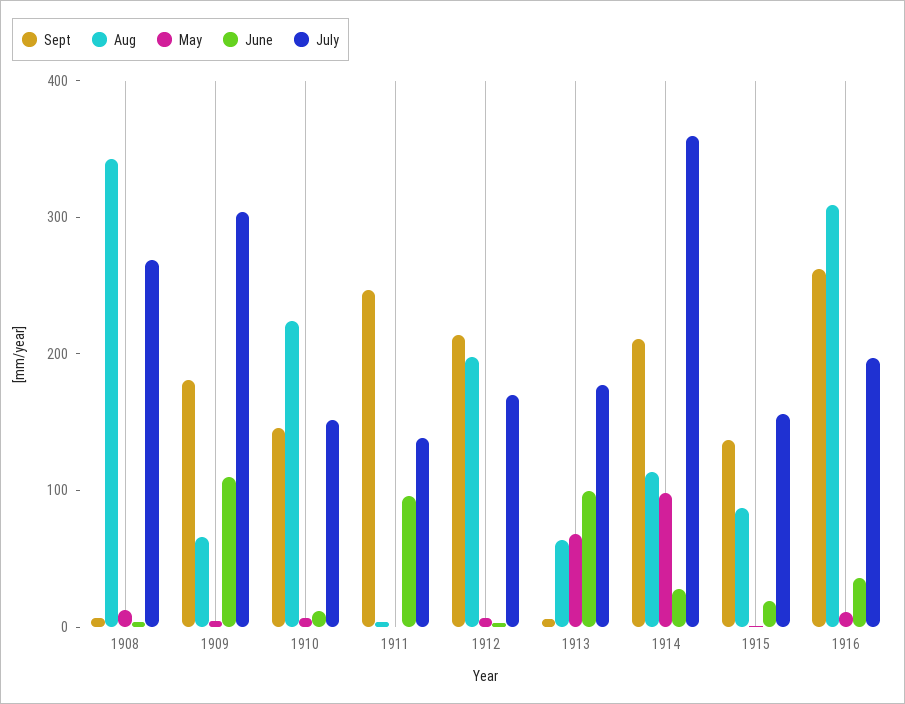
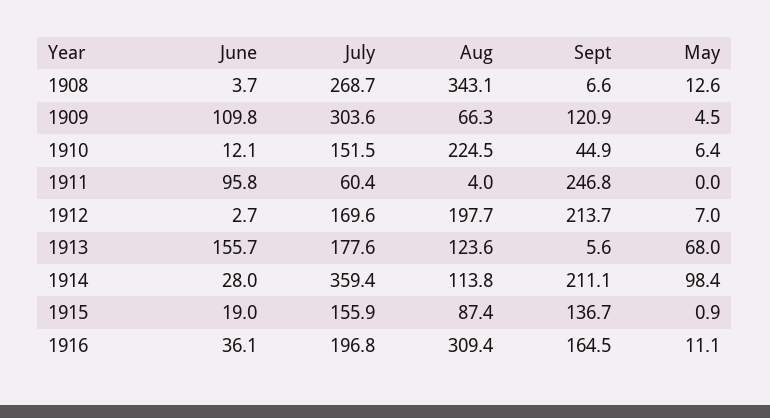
Sept, 1909: 180 -> 120.9
Sept, 1910: 140 -> 44.9
July, 1911: 140 -> 60.4
Aug, 1913: 60 -> 123.6
June, 1913: 100 -> 155.7
Sept, 1916: 260 -> 164.5

